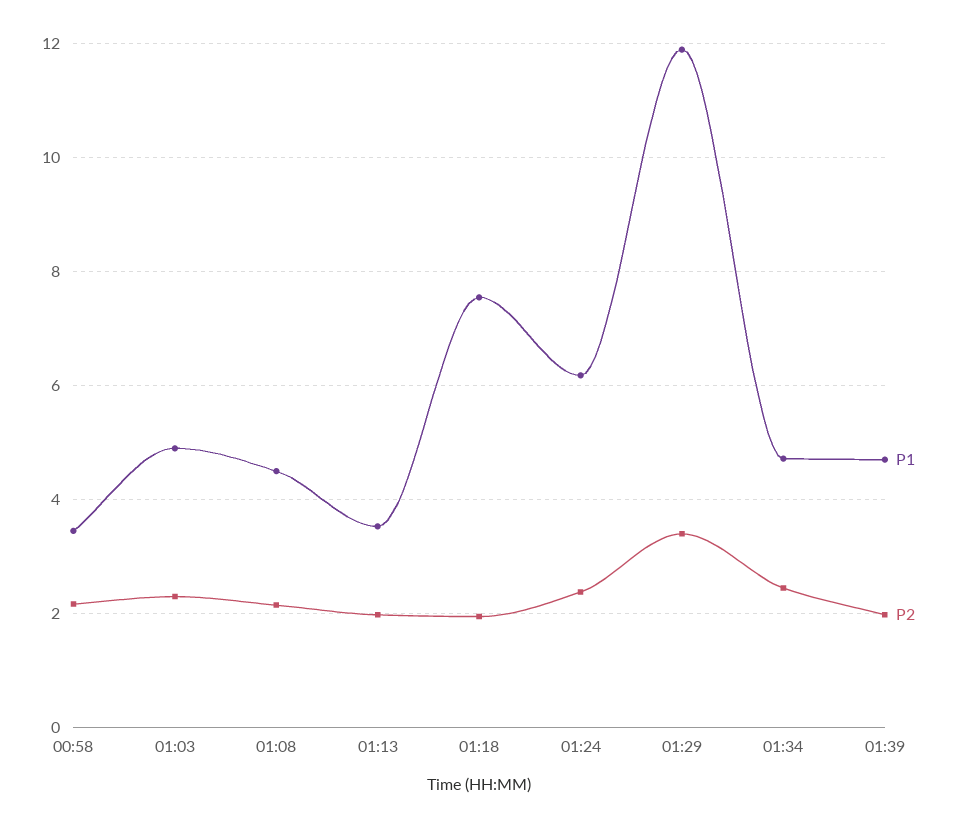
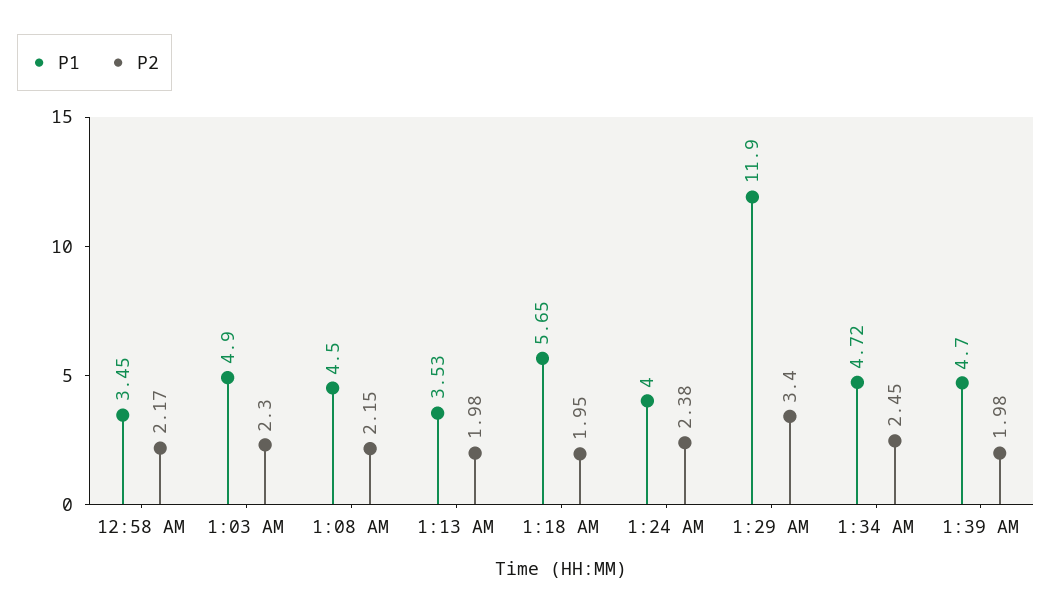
P1, 01:18: 7.6 -> 5.65
P1, 01:24: 6.2 -> 4

